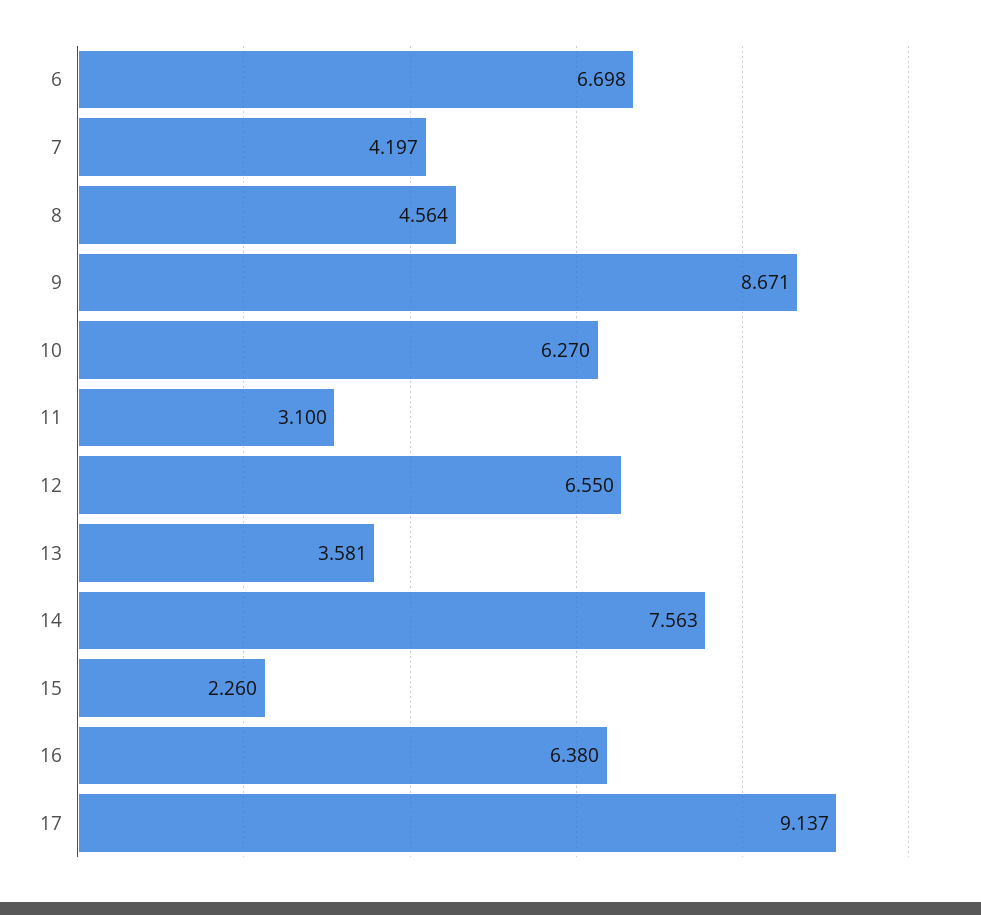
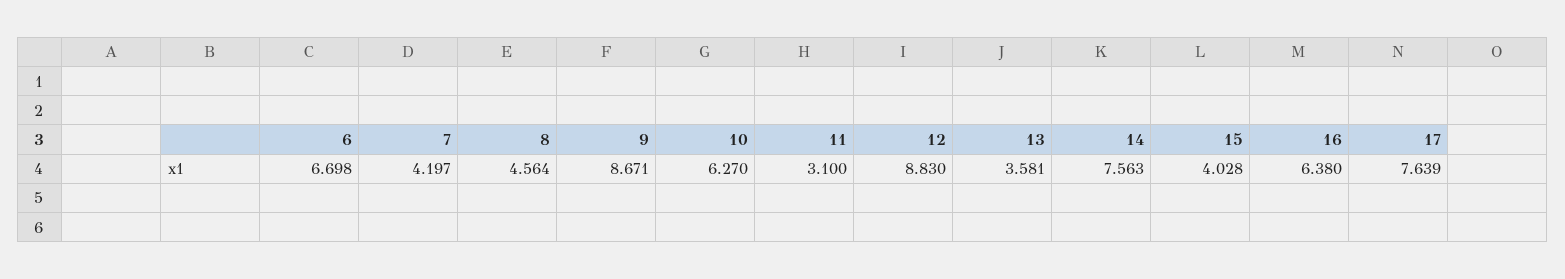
12: 6.55 -> 8.83
15: 2.26 -> 4.028
17: 9.137 -> 7.639

